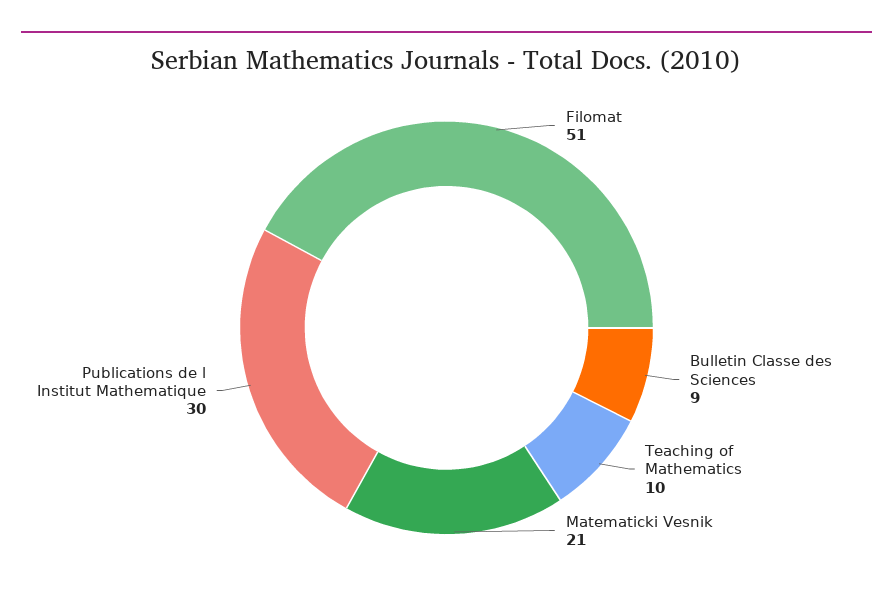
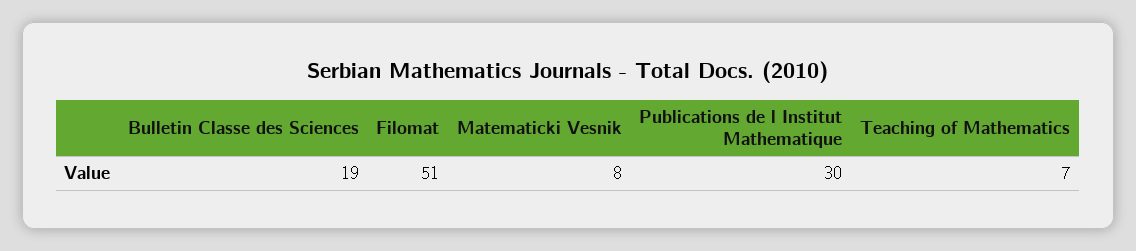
Bulletin Classe des Sciences: 9 -> 19
Teaching of Mathematics: 10 -> 7
Matematicki Vesnik: 21 -> 8

